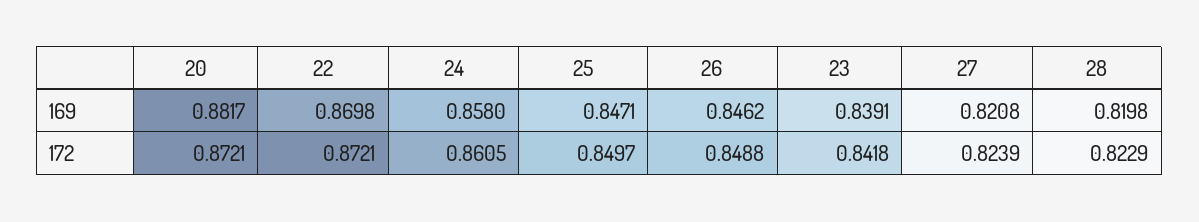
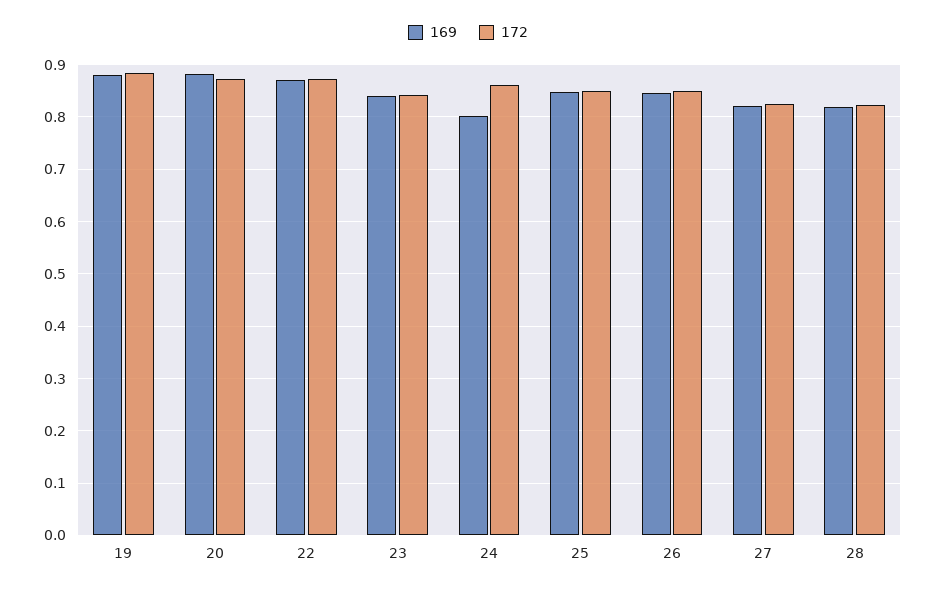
169, 24: 0.858 -> 0.8
169, 19: none -> 0.88
172, 19: none -> 0.88

